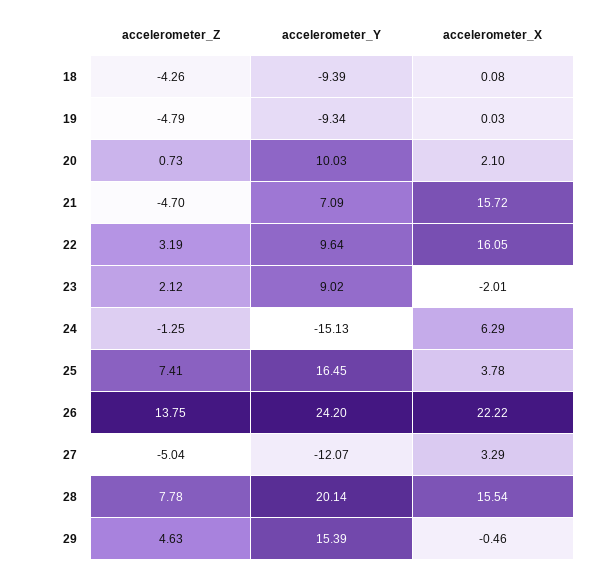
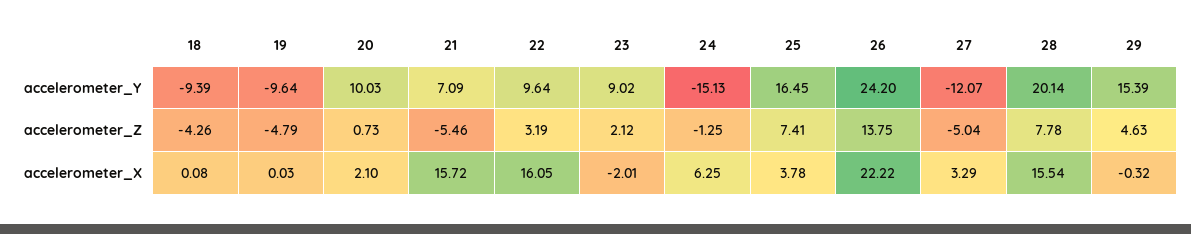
accelerometer_Y, 19: -9.34 -> -9.64
accelerometer_Z, 21: -4.7 -> -5.46
accelerometer_X, 24: 6.29 -> 6.25
accelerometer_X, 29: -0.46 -> -0.32

